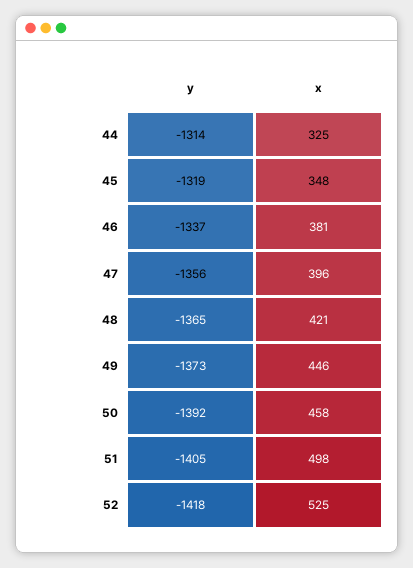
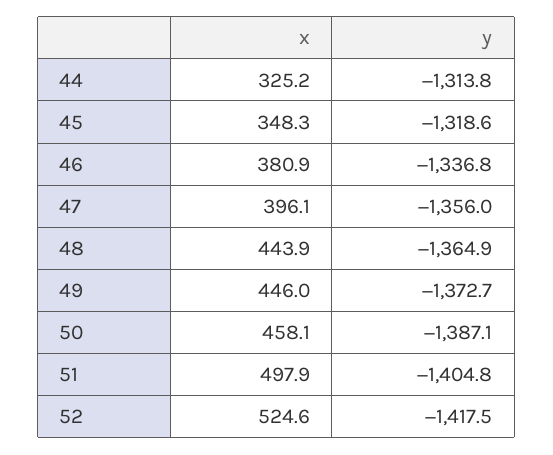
x, 48: 421 -> 443.9
y, 50: -1392 -> -1387.1

